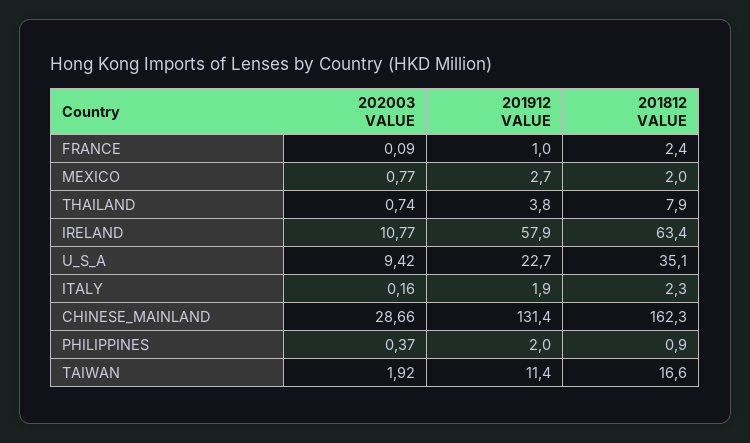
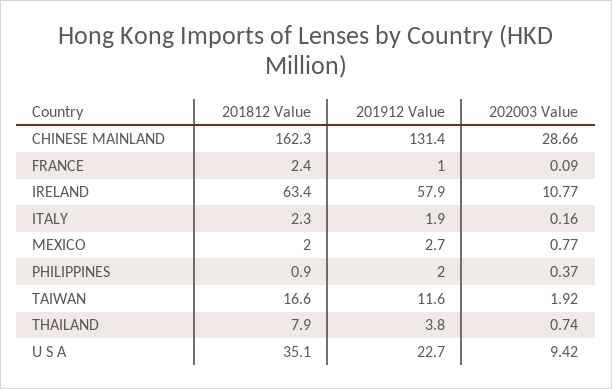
201912 VALUE, TAIWAN: 11.4 -> 11.6

